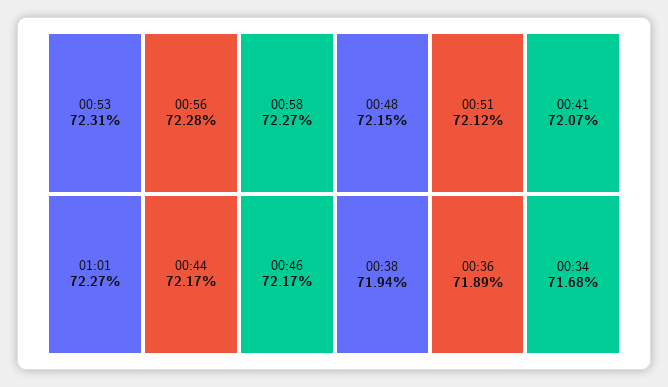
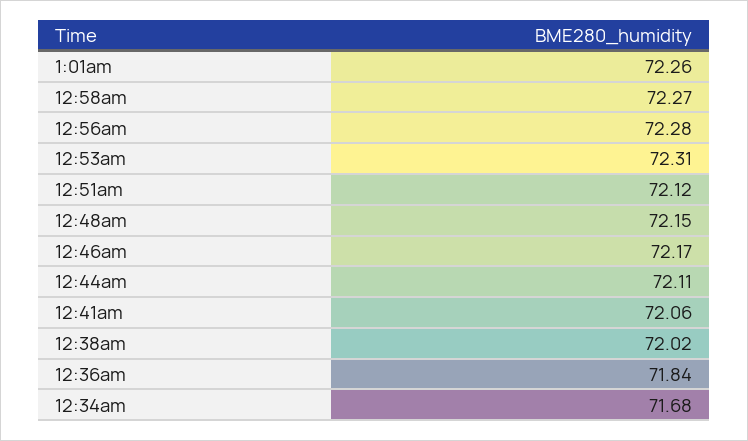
01:01: 72.27 -> 72.26
00:44: 72.17 -> 72.11
00:41: 72.07 -> 72.06
00:38: 71.94 -> 72.02
00:36: 71.89 -> 71.84

